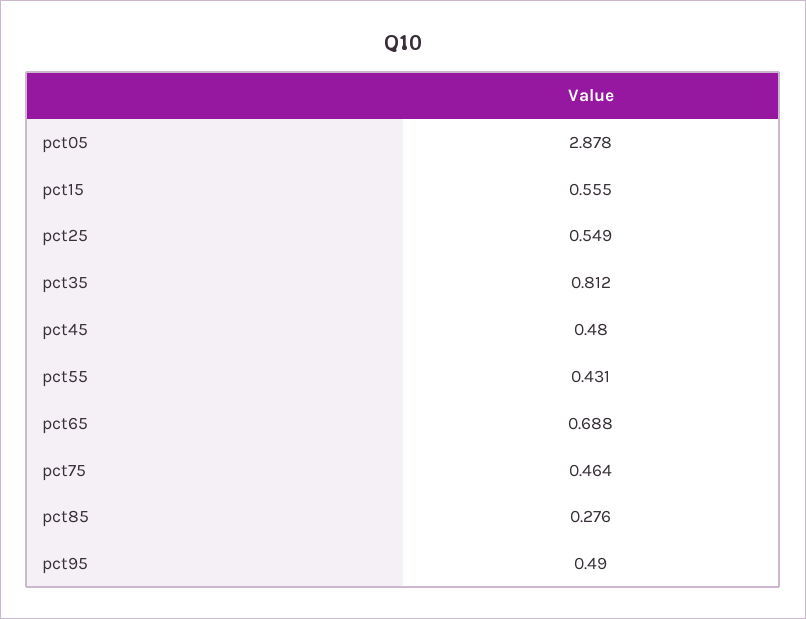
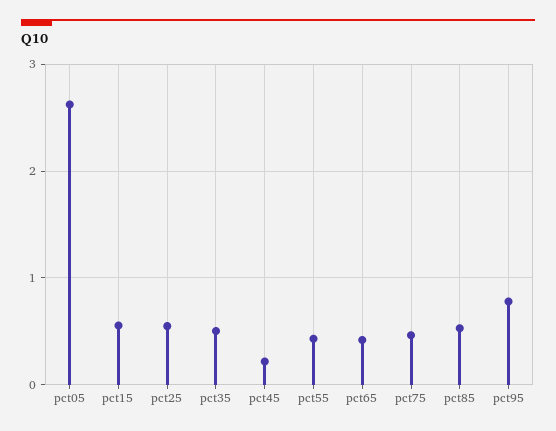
pct05: 2.878 -> 2.6
pct35: 0.812 -> 0.5
pct45: 0.48 -> 0.2
pct65: 0.688 -> 0.4
pct85: 0.276 -> 0.5
pct95: 0.49 -> 0.8

